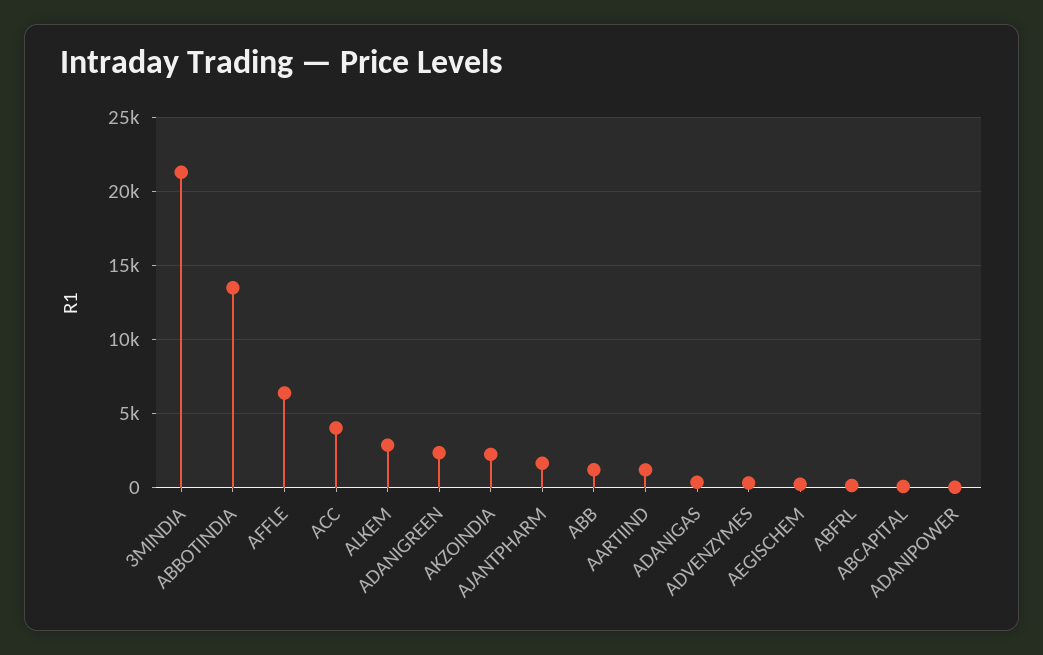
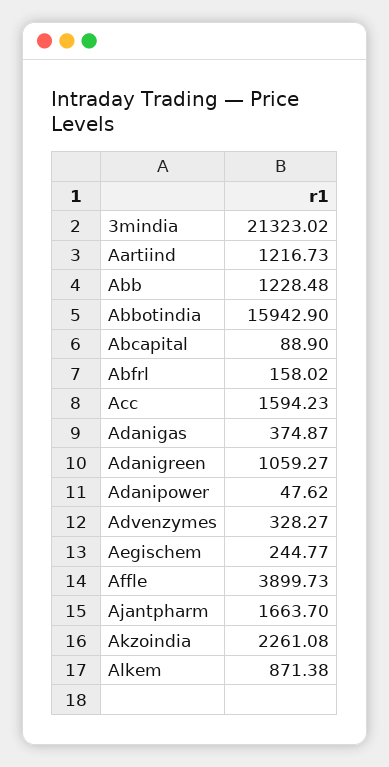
ABBOTINDIA: 13500 -> 15942.9
AFFLE: 6500 -> 3899.73
ACC: 4000 -> 1594.23
ALKEM: 3000 -> 871.38
ADANIGREEN: 2500 -> 1059.27

